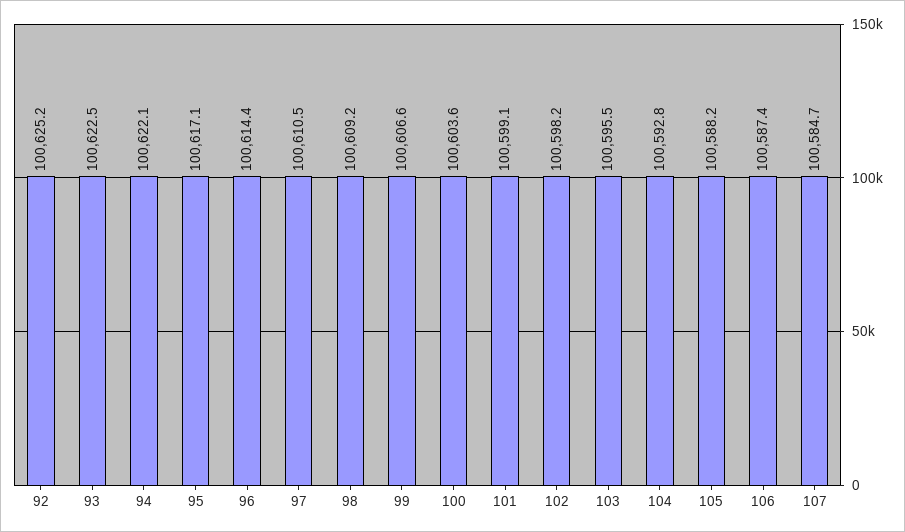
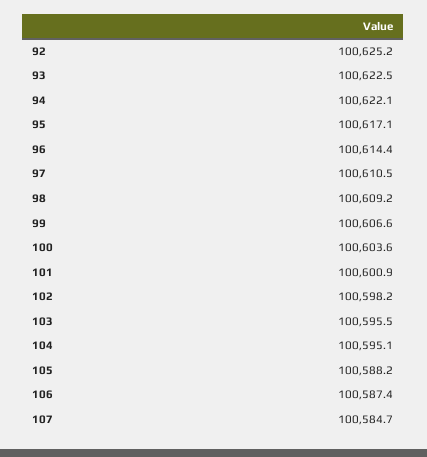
101: 100599.1 -> 100600.9
104: 100592.8 -> 100595.1

